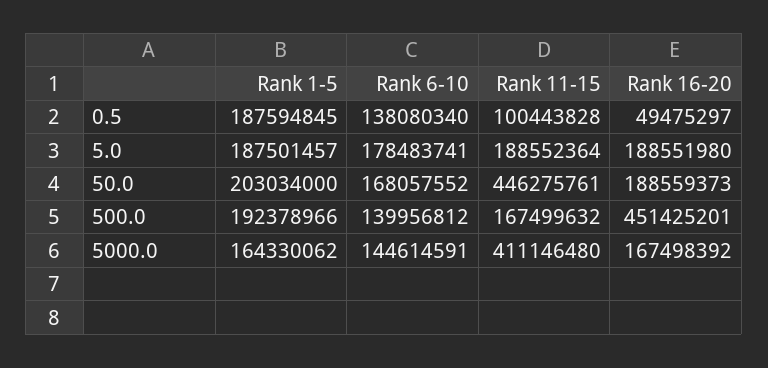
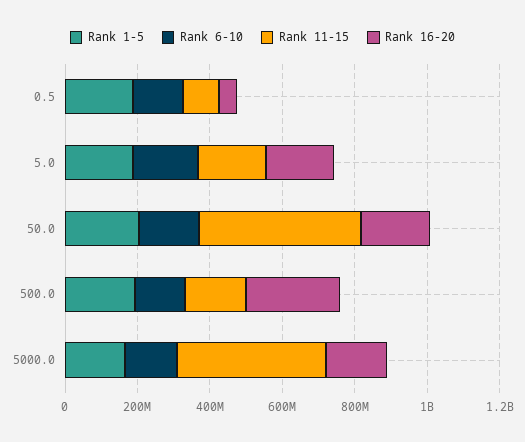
Rank 16-20, 500.0: 451425201 -> 250000000

